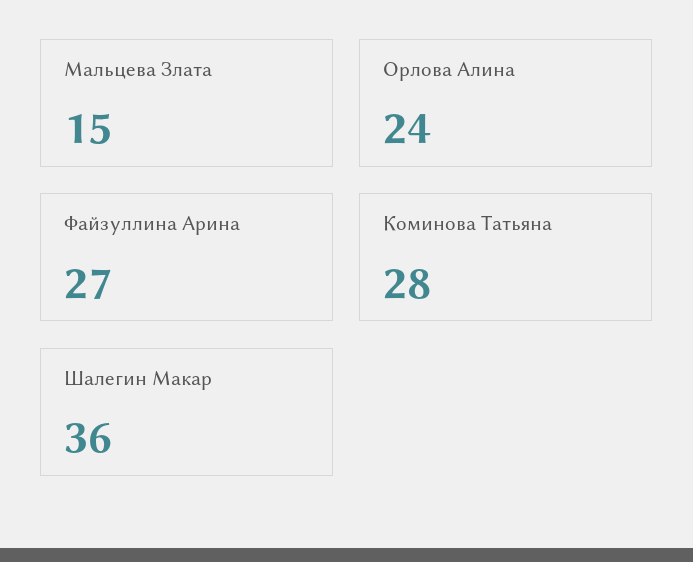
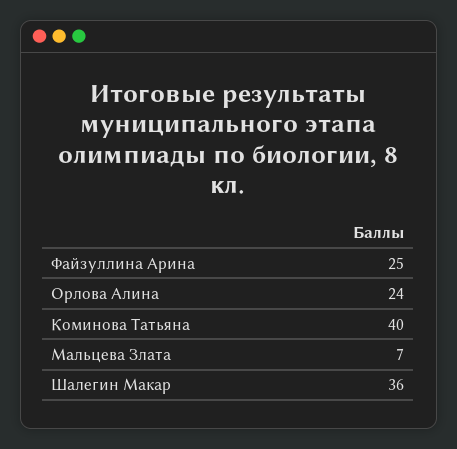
Мальцева Злата: 15 -> 7
Файзуллина Арина: 27 -> 25
Коминова Татьяна: 28 -> 40

